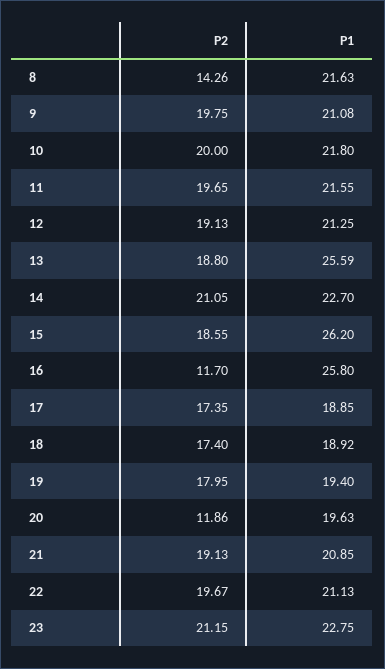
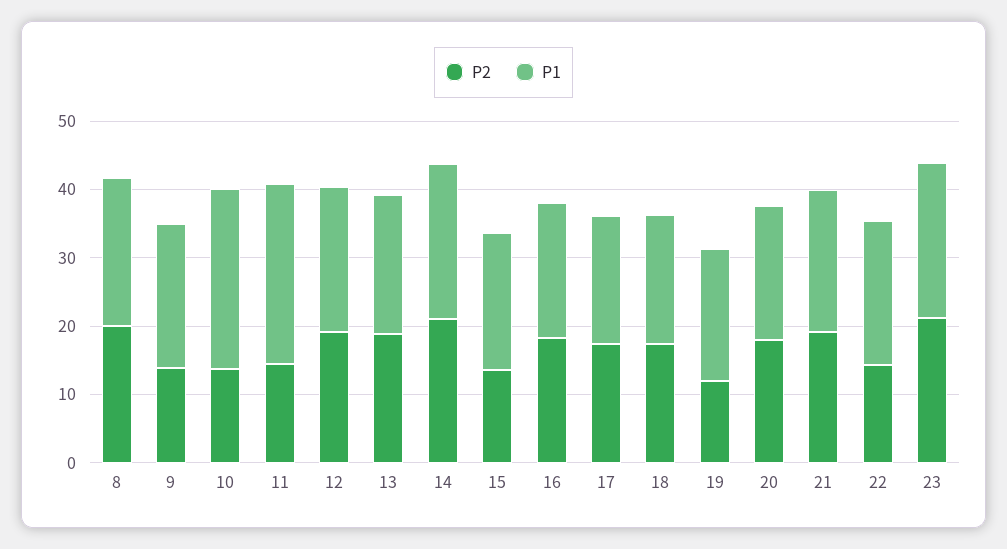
P2, 8: 14.26 -> 20
P2, 9: 19.75 -> 14
P2, 10: 20 -> 14
P1, 10: 21.8 -> 26
P2, 11: 19.65 -> 14
P1, 11: 21.55 -> 26
P1, 13: 25.59 -> 20
P2, 15: 18.55 -> 14
P1, 15: 26.2 -> 20
P2, 16: 11.7 -> 18
P1, 16: 25.8 -> 20
P2, 19: 17.95 -> 12
P2, 20: 11.86 -> 18
P2, 22: 19.67 -> 14

